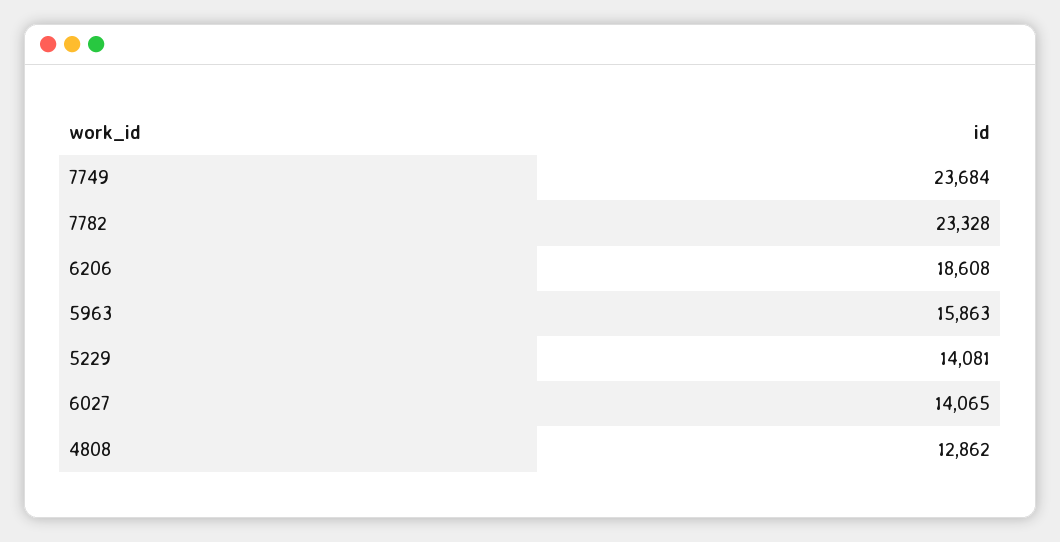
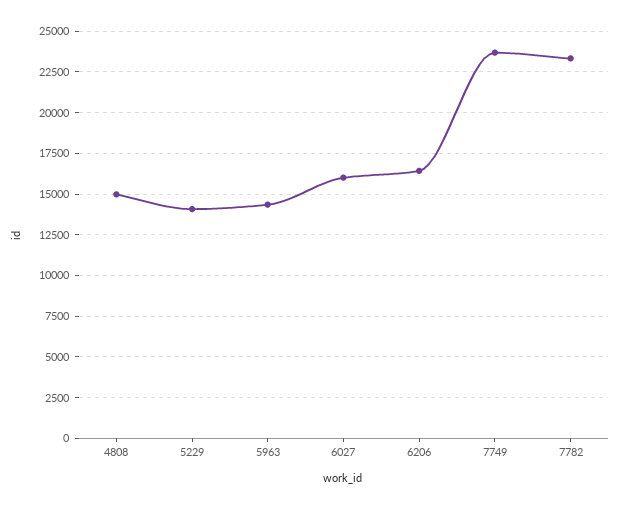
6206: 18608 -> 16500
5963: 15863 -> 14500
6027: 14065 -> 16000
4808: 12862 -> 15000

